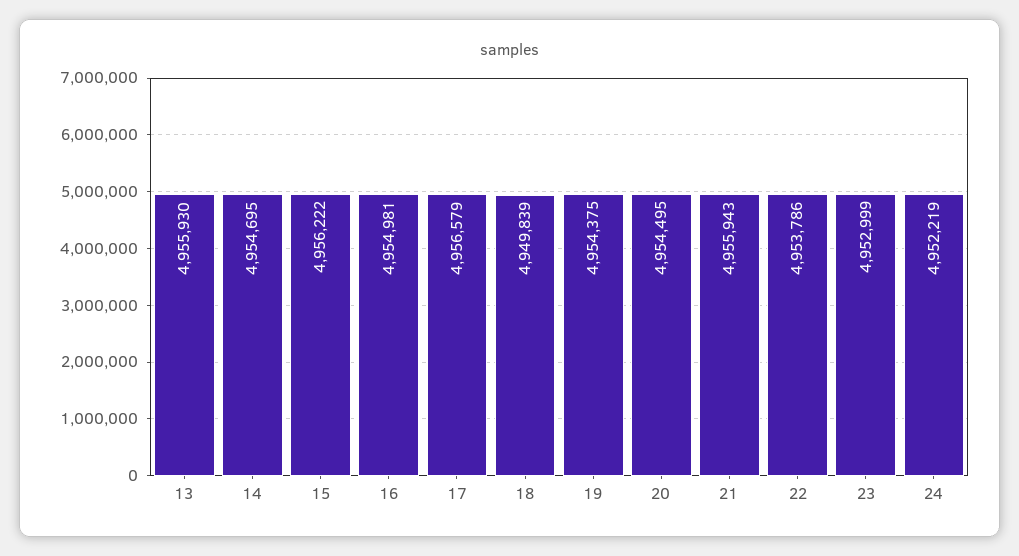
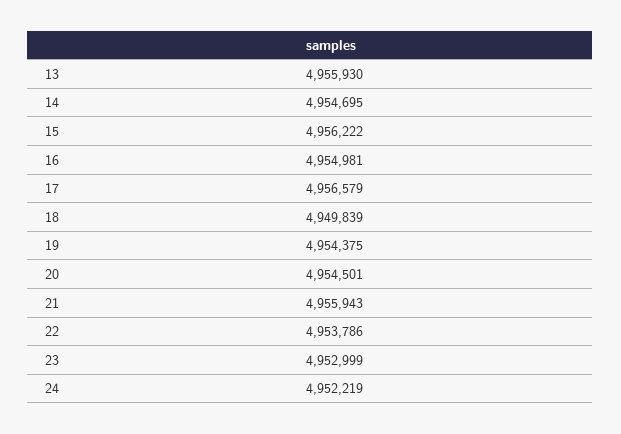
20: 4954495 -> 4954501

